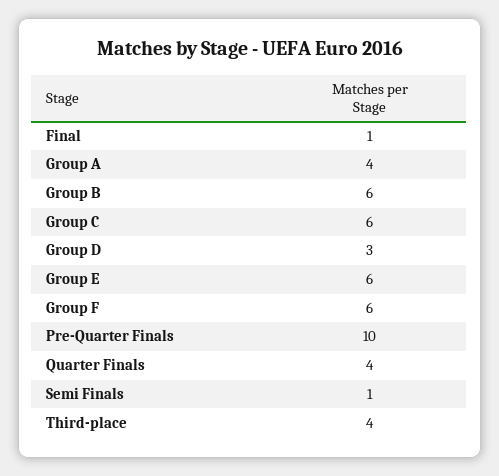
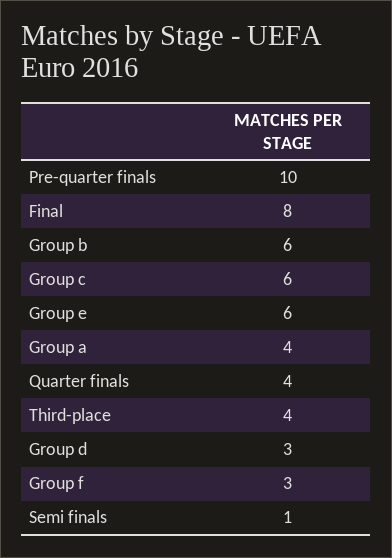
Final: 1 -> 8
Group F: 6 -> 3

